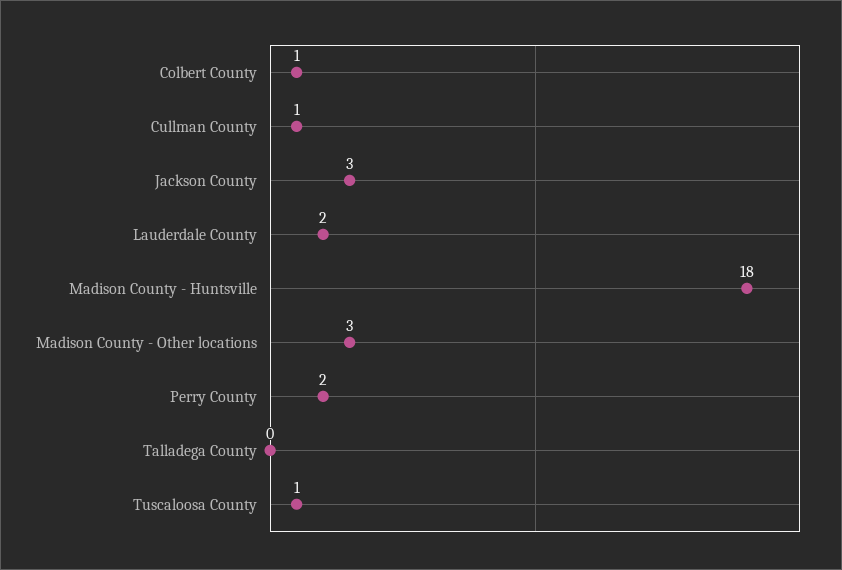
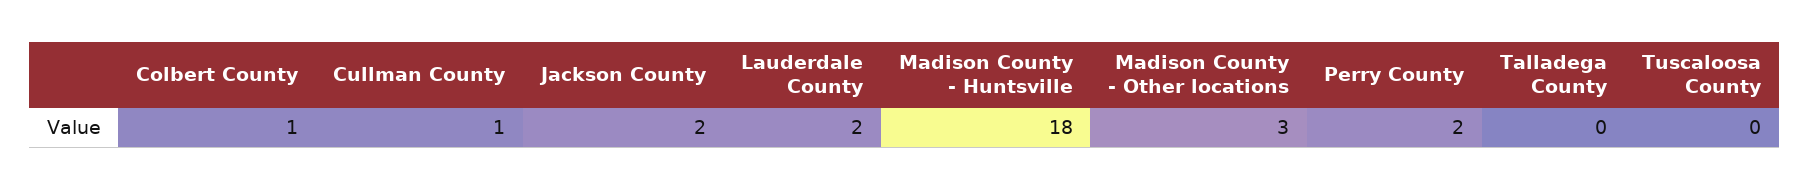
Jackson County: 3 -> 2
Tuscaloosa County: 1 -> 0

